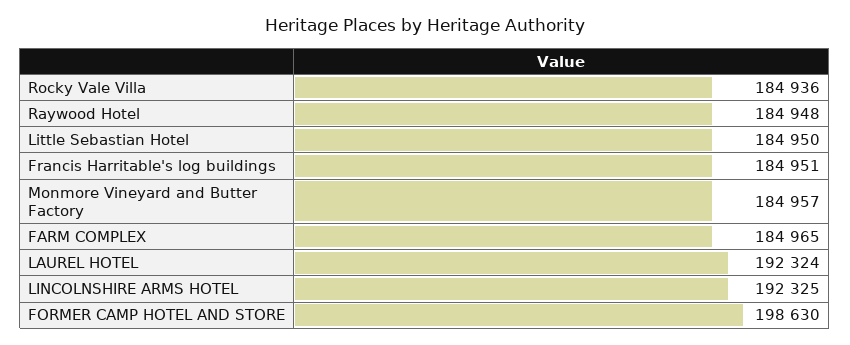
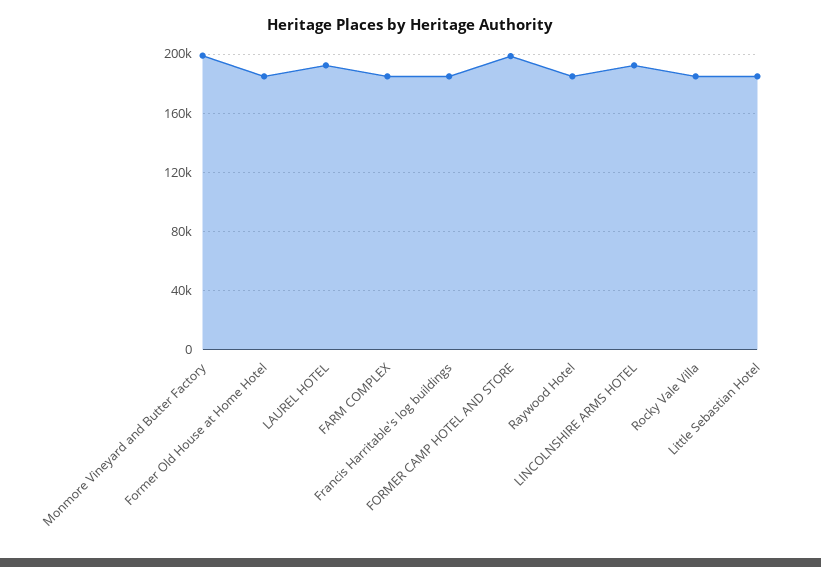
Monmore Vineyard and Butter Factory: 184957 -> 200000
Former Old House at Home Hotel: none -> 185000

